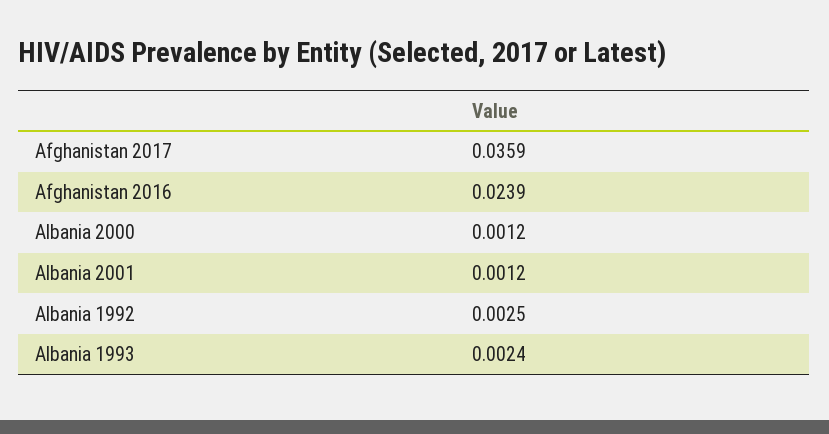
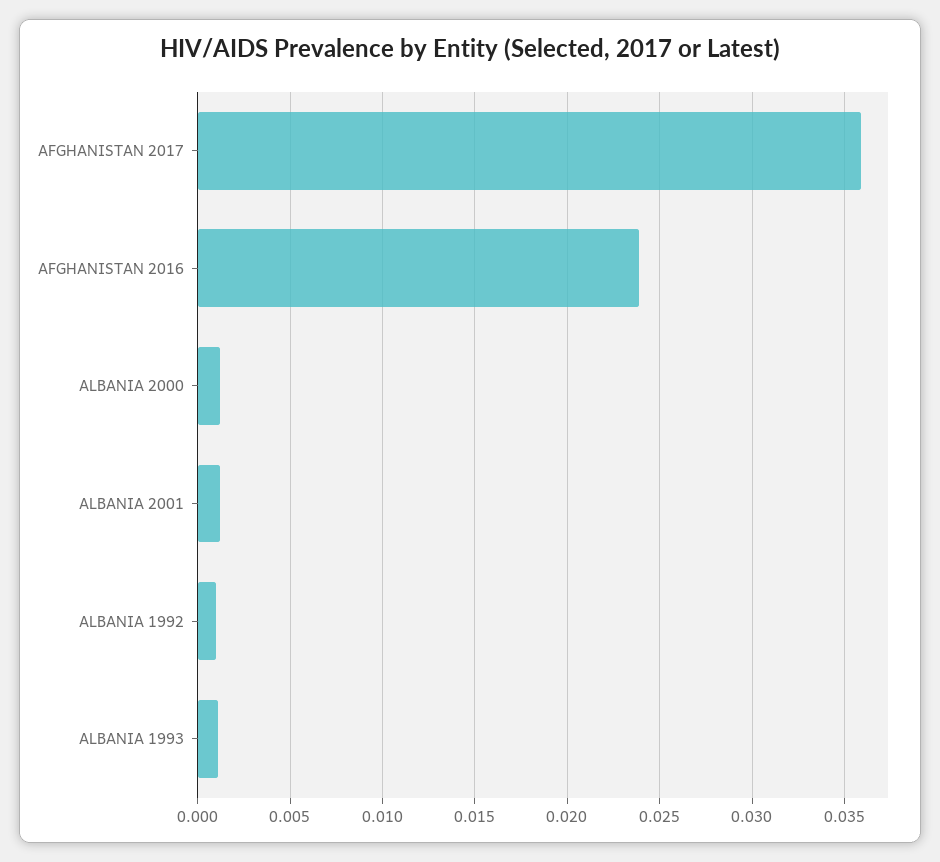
Albania 1992: 0.0025 -> 0.001
Albania 1993: 0.0024 -> 0.001

